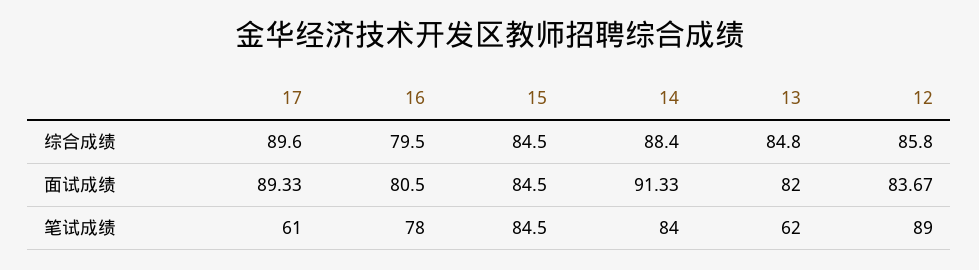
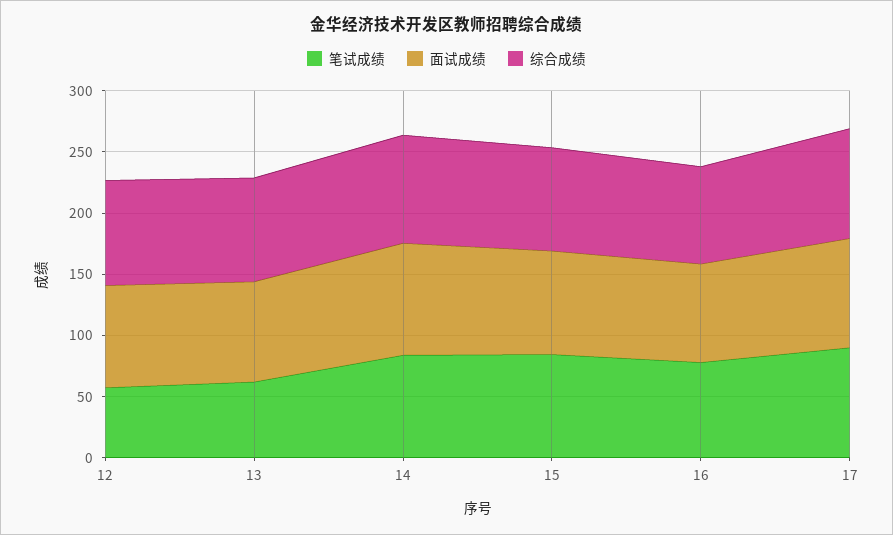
笔试成绩, 17: 61 -> 90
笔试成绩, 12: 89 -> 60

